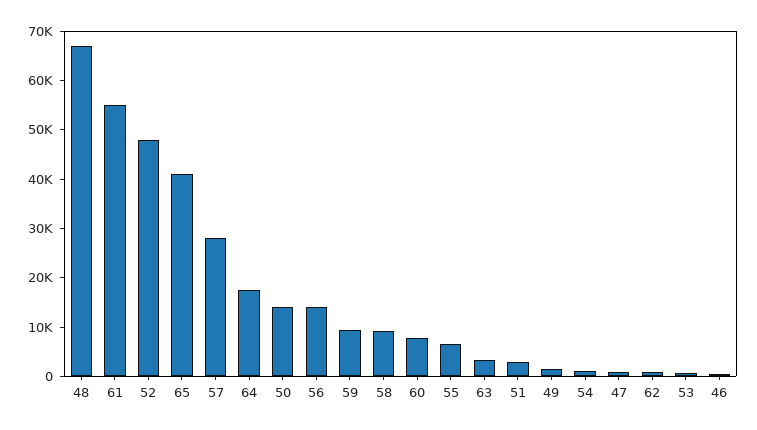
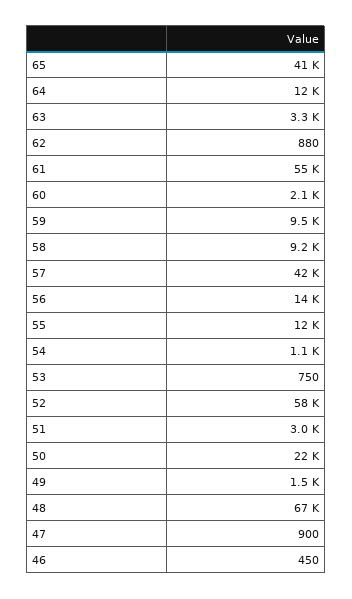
52: 48000 -> 58000
57: 28000 -> 42000
64: 18000 -> 12000
50: 14000 -> 22000
60: 8000 -> 2100
55: 6000 -> 12000

